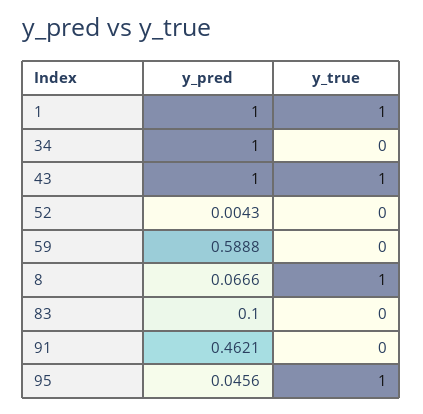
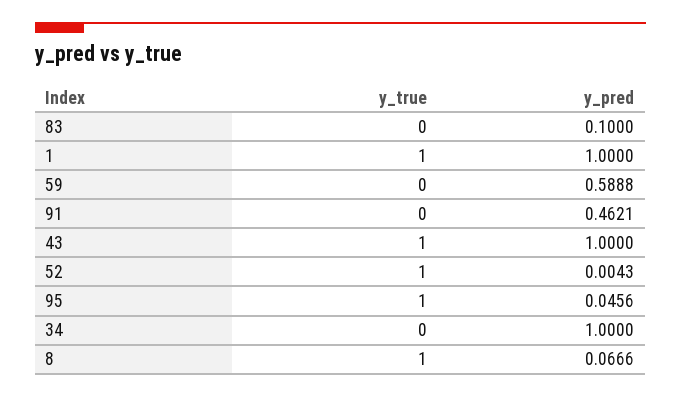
y_true, 52: 0 -> 1

